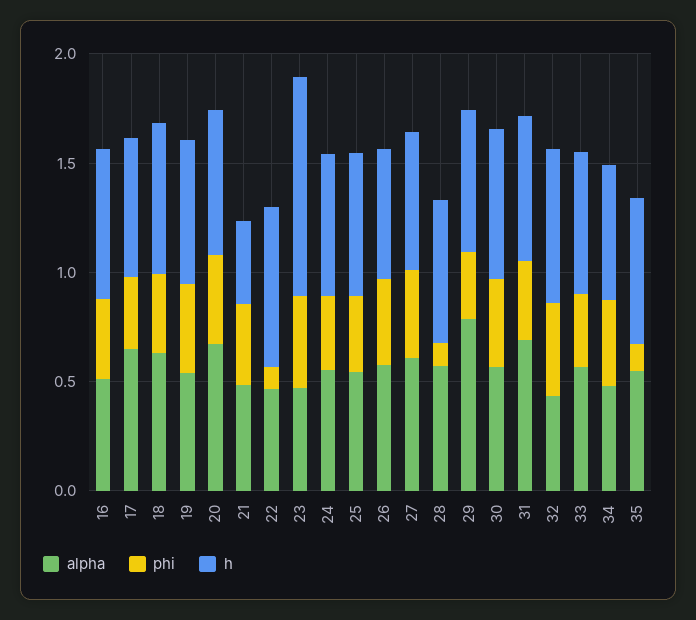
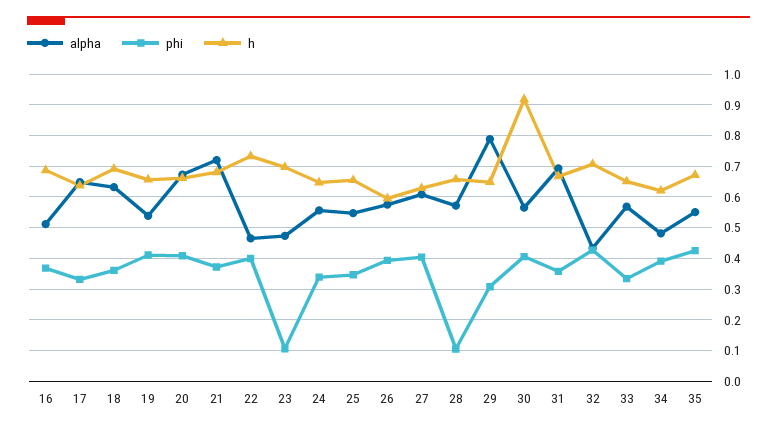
alpha, 21: 0.5 -> 0.72
h, 21: 0.4 -> 0.68
phi, 22: 0.1 -> 0.4
phi, 23: 0.4 -> 0.1
h, 23: 1 -> 0.7
h, 30: 0.7 -> 0.92
phi, 35: 0.1 -> 0.42

